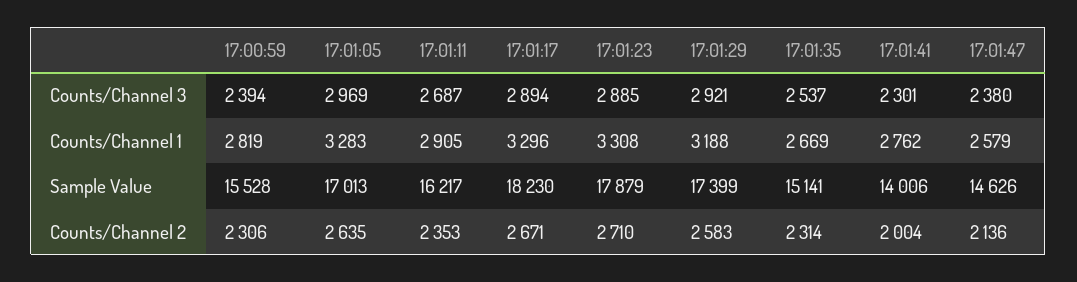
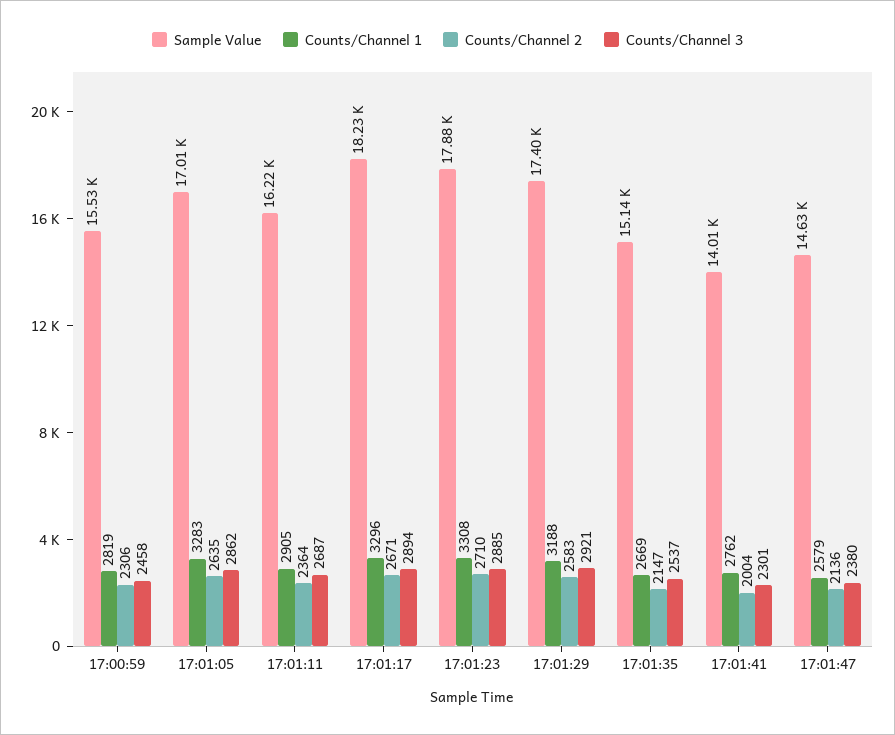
Counts/Channel 3, 17:00:59: 2394 -> 2458
Counts/Channel 3, 17:01:05: 2969 -> 2862
Counts/Channel 2, 17:01:11: 2353 -> 2364
Counts/Channel 2, 17:01:35: 2314 -> 2147

